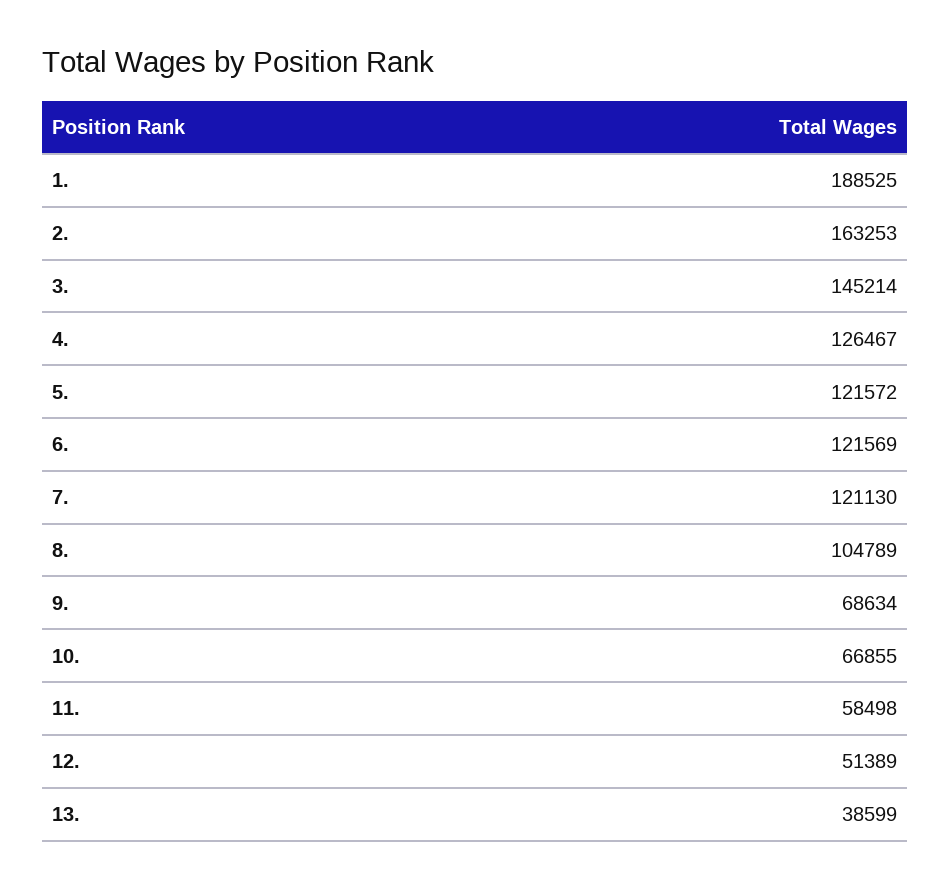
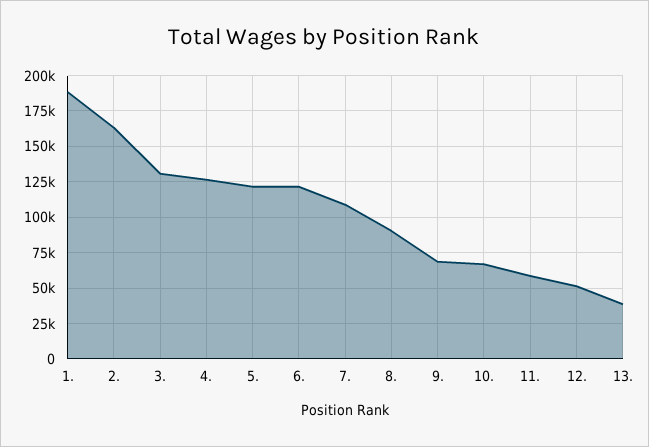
3.: 145214 -> 130000
7.: 121130 -> 110000
8.: 104789 -> 90000

